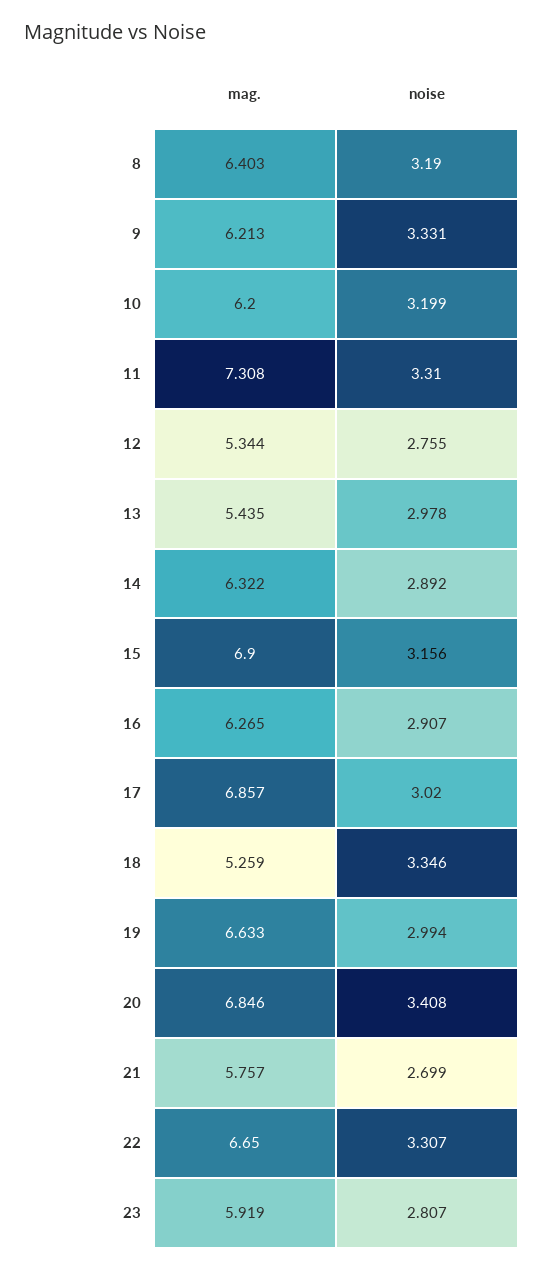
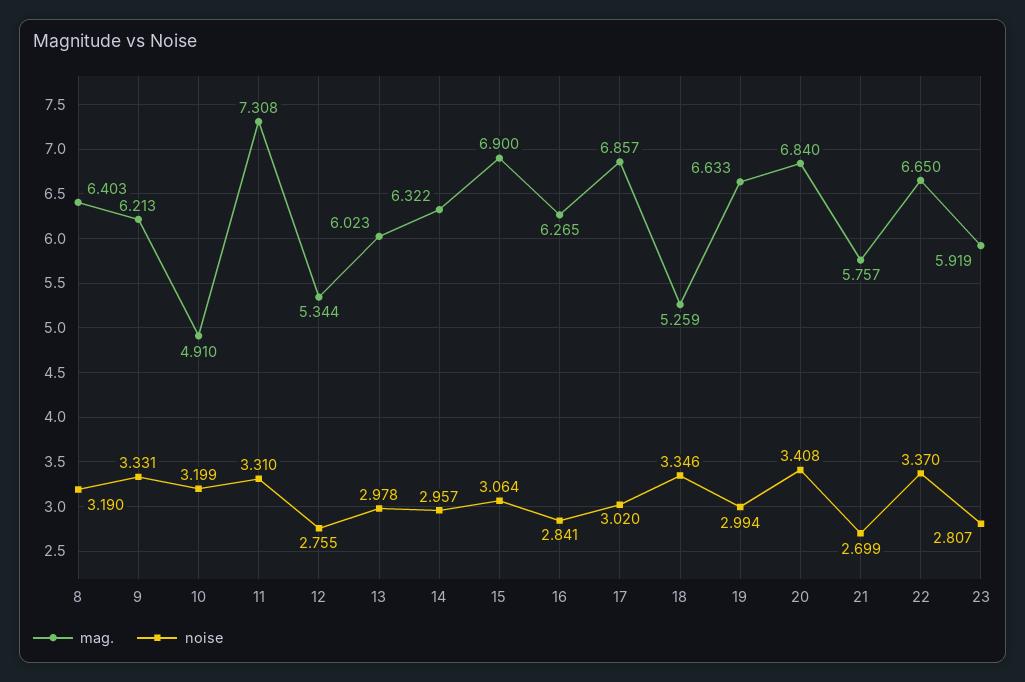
mag., 10: 6.2 -> 4.91
mag., 13: 5.435 -> 6.023
noise, 14: 2.892 -> 2.957
noise, 15: 3.156 -> 3.064
noise, 16: 2.907 -> 2.841
mag., 20: 6.846 -> 6.84
noise, 22: 3.307 -> 3.37

